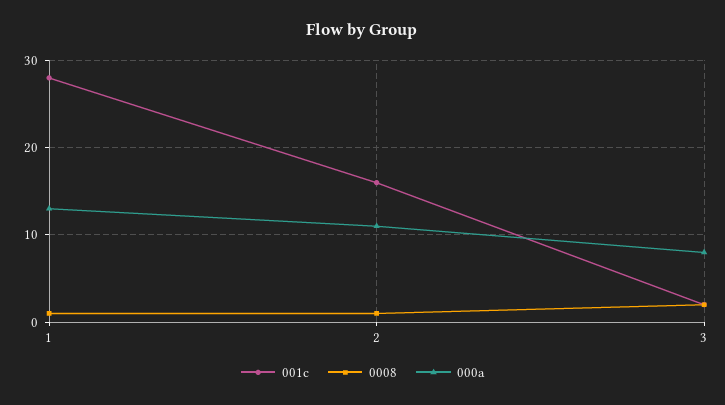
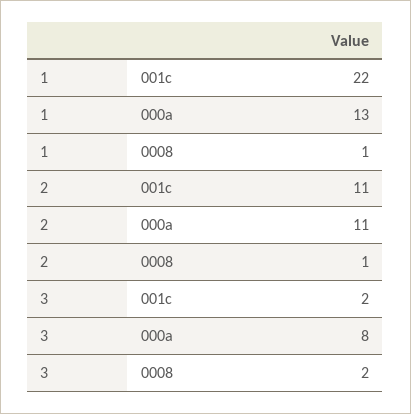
001c, 1: 28 -> 22
001c, 2: 16 -> 11

